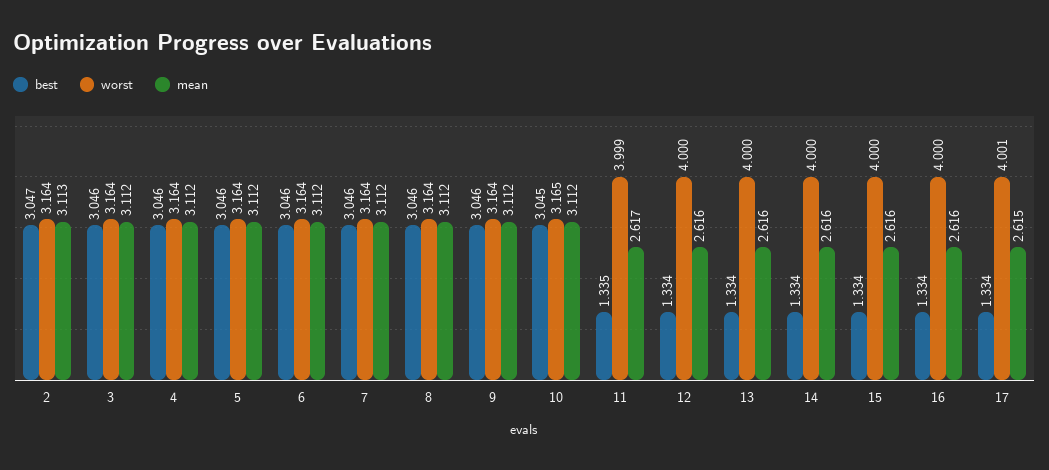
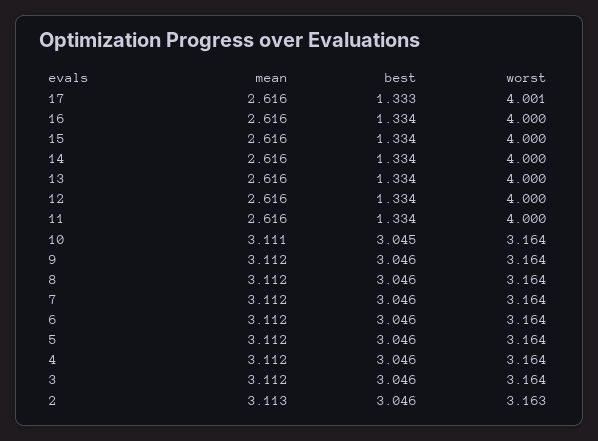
best, 2: 3.047 -> 3.046
worst, 2: 3.164 -> 3.163
worst, 10: 3.165 -> 3.164
mean, 10: 3.112 -> 3.111
best, 11: 1.335 -> 1.334
worst, 11: 3.999 -> 4
mean, 11: 2.617 -> 2.616
best, 17: 1.334 -> 1.333
mean, 17: 2.615 -> 2.616

